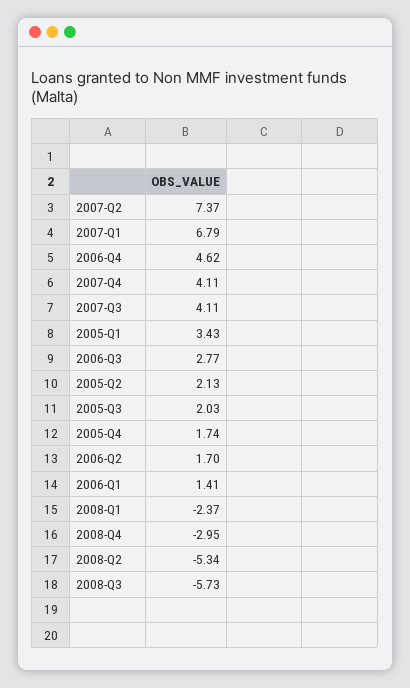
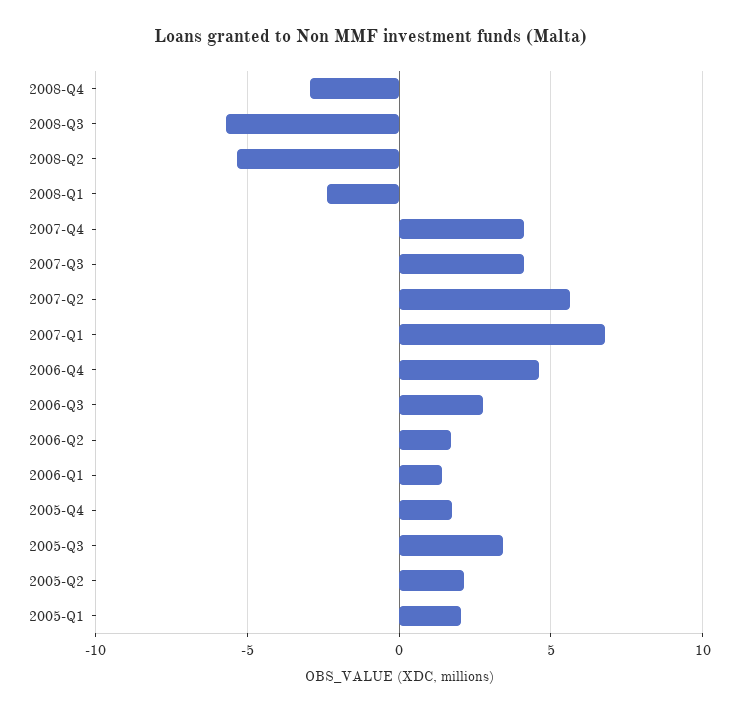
2007-Q2: 7.37 -> 5.5
2005-Q1: 3.43 -> 2
2005-Q3: 2.03 -> 3.5

